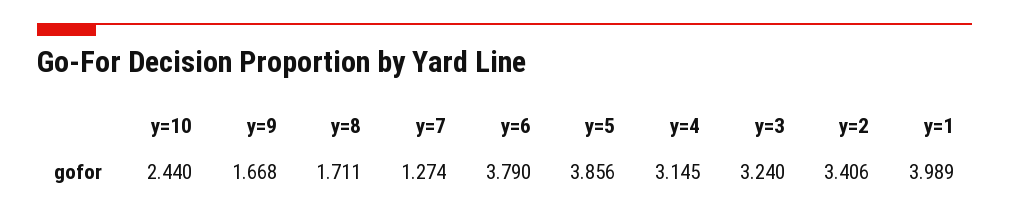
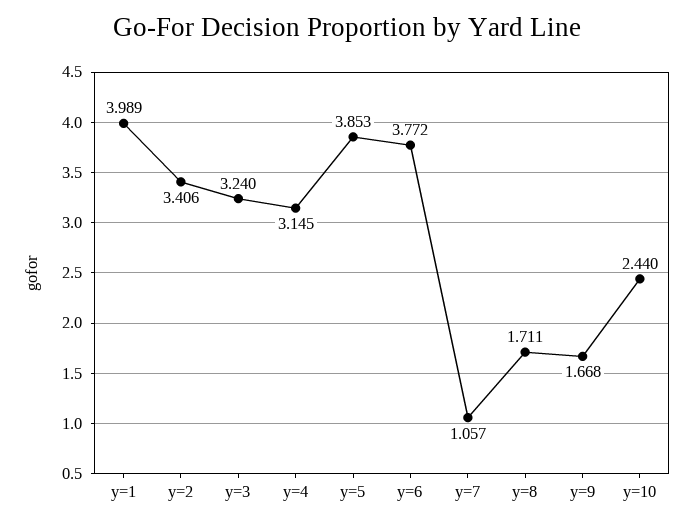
y=7: 1.274 -> 1.057
y=6: 3.79 -> 3.772
y=5: 3.856 -> 3.853

